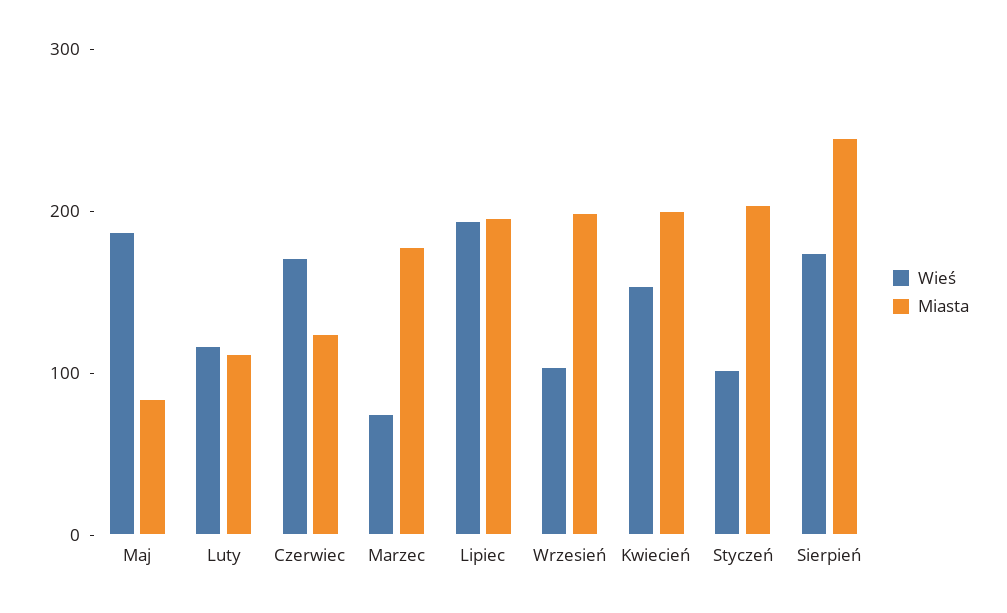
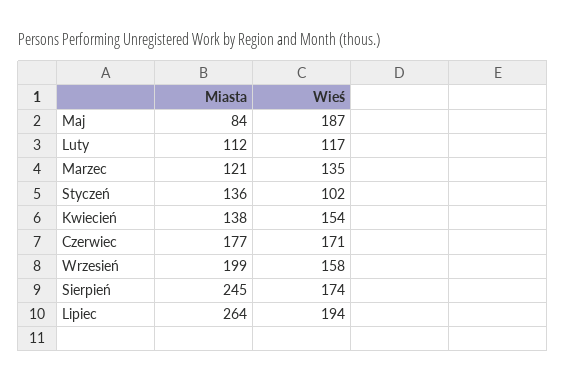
Miasta, Czerwiec: 120 -> 177
Wieś, Marzec: 80 -> 135
Miasta, Marzec: 180 -> 121
Miasta, Lipiec: 200 -> 264
Wieś, Wrzesień: 100 -> 158
Miasta, Kwiecień: 200 -> 138
Miasta, Styczeń: 200 -> 136

